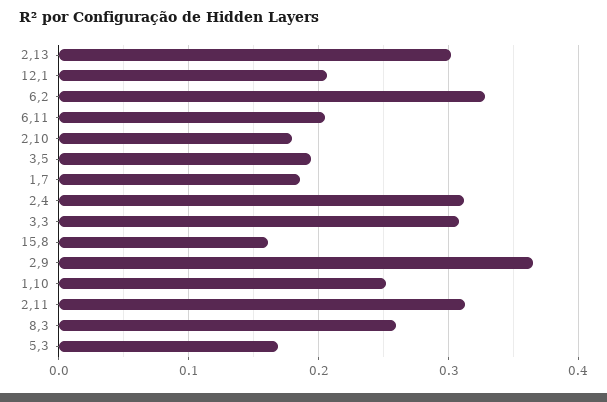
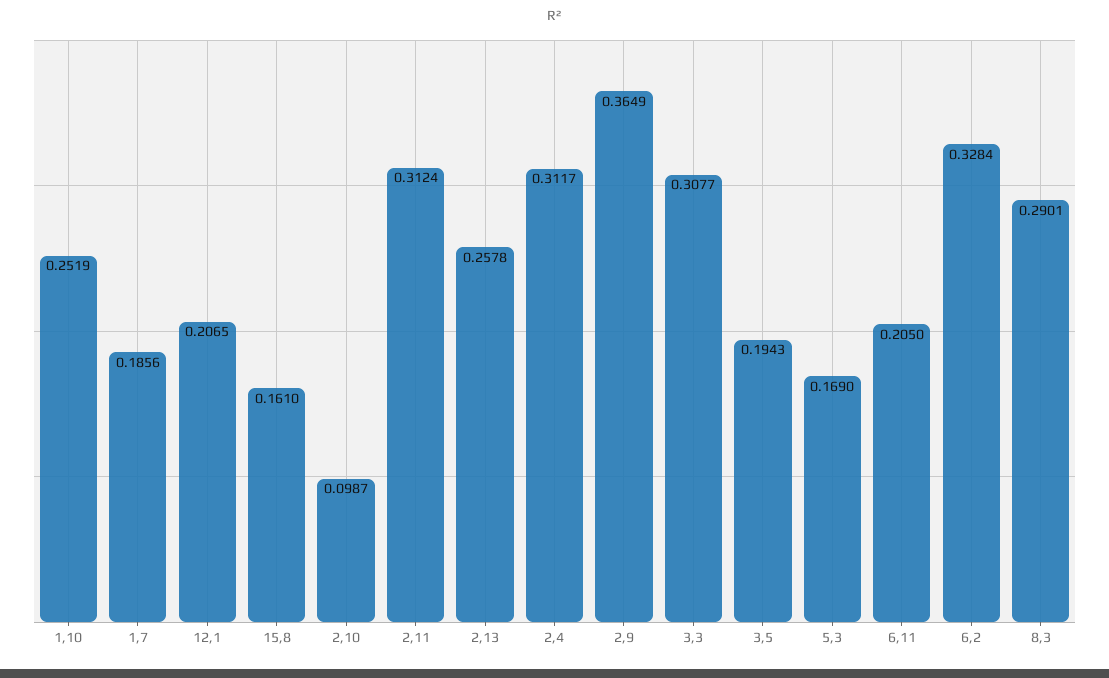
2,13: 0.3 -> 0.2578
2,10: 0.18 -> 0.0987
8,3: 0.26 -> 0.2901

